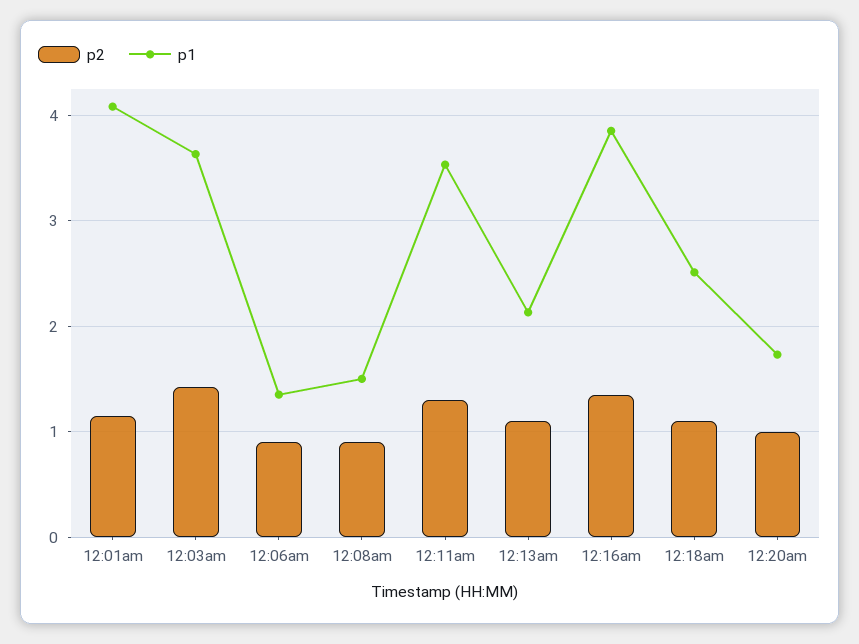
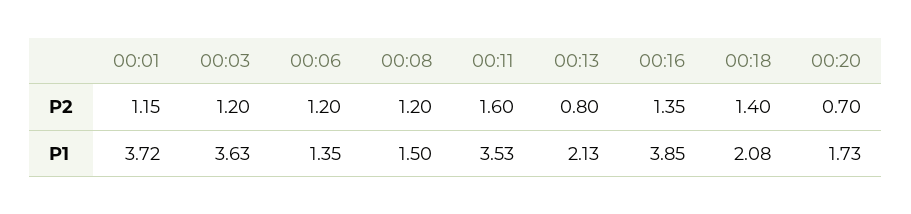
p1, 12:01am: 4.1 -> 3.72
p2, 12:03am: 1.4 -> 1.2
p2, 12:06am: 0.9 -> 1.2
p2, 12:08am: 0.9 -> 1.2
p2, 12:11am: 1.3 -> 1.6
p2, 12:13am: 1.1 -> 0.8
p2, 12:18am: 1.1 -> 1.4
p1, 12:18am: 2.5 -> 2.08
p2, 12:20am: 1 -> 0.7

